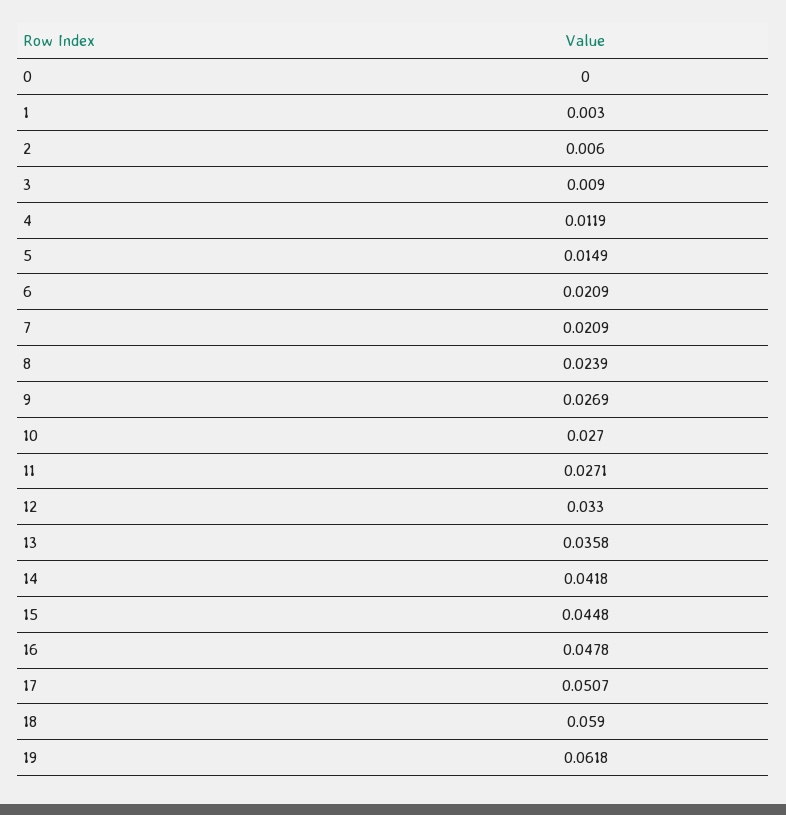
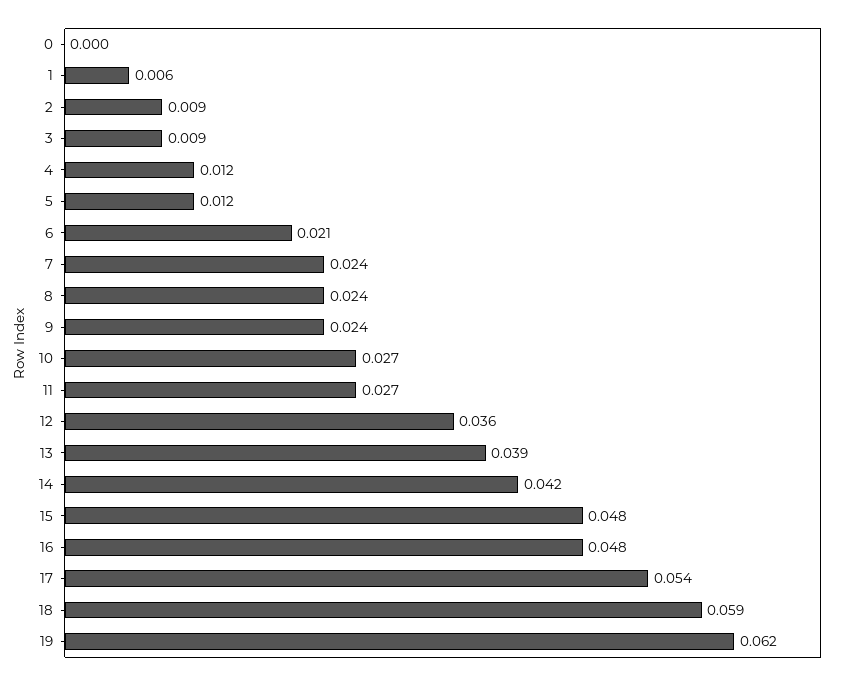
1: 0.003 -> 0.006
2: 0.006 -> 0.009
5: 0.0149 -> 0.012
7: 0.0209 -> 0.024
9: 0.0269 -> 0.024
12: 0.033 -> 0.036
13: 0.0358 -> 0.039
15: 0.0448 -> 0.048
17: 0.0507 -> 0.054

